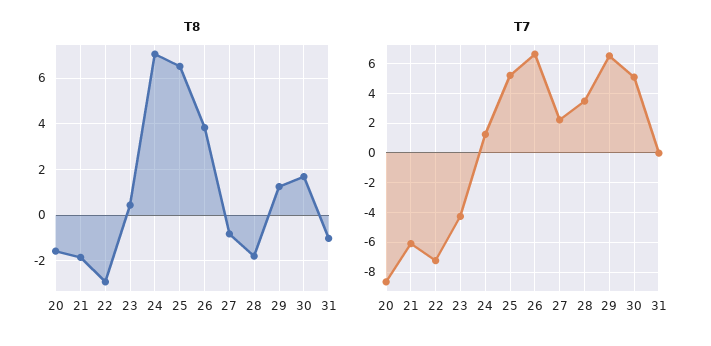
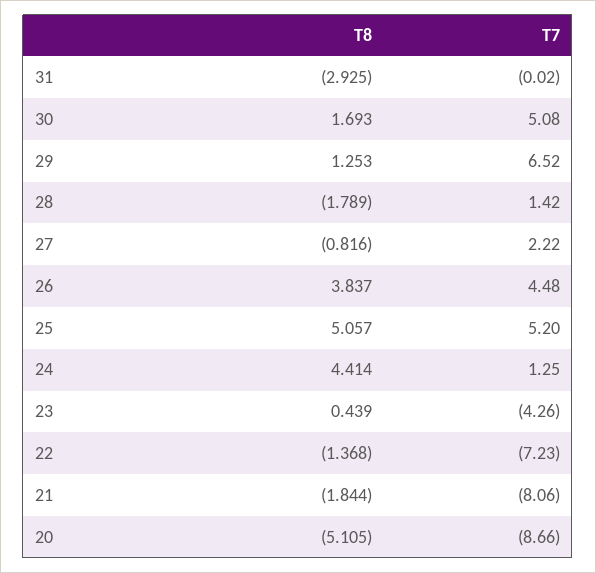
T8, 20: -1.5 -> -5.105
T8, 22: -3 -> -1.368
T8, 24: 7 -> 4.414
T8, 25: 6.5 -> 5.057
T8, 31: -1 -> -2.925
T7, 21: -6 -> -8.06
T7, 26: 6.5 -> 4.48
T7, 28: 3.5 -> 1.42

